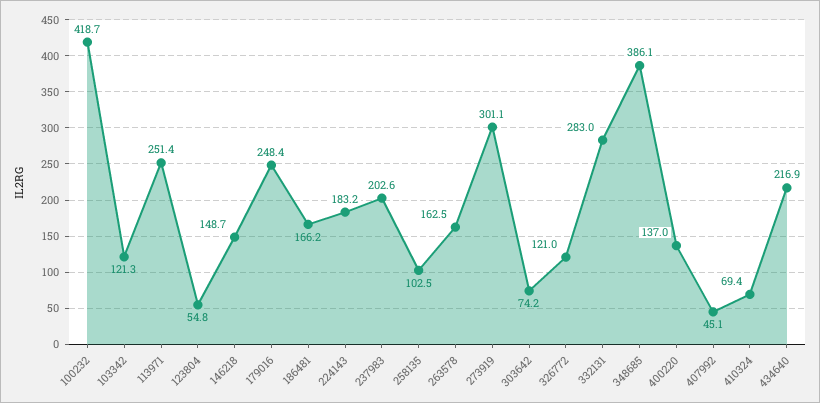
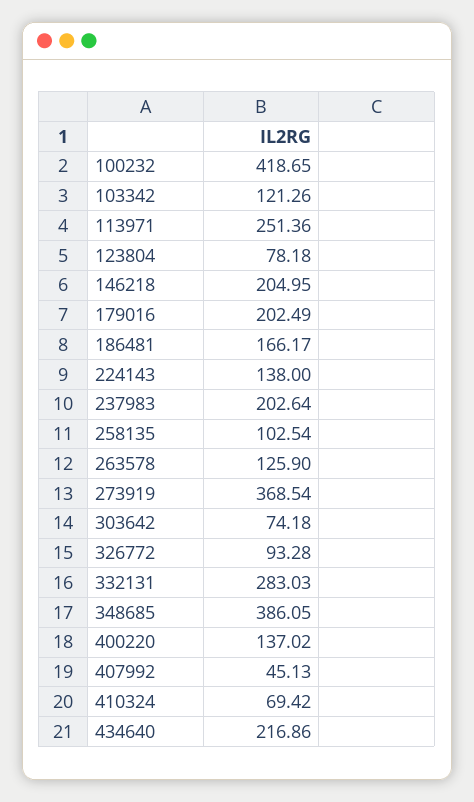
123804: 54.8 -> 78.18
146218: 148.7 -> 204.95
179016: 248.4 -> 202.49
224143: 183.2 -> 138
263578: 162.5 -> 125.9
273919: 301.1 -> 368.54
326772: 121 -> 93.28

